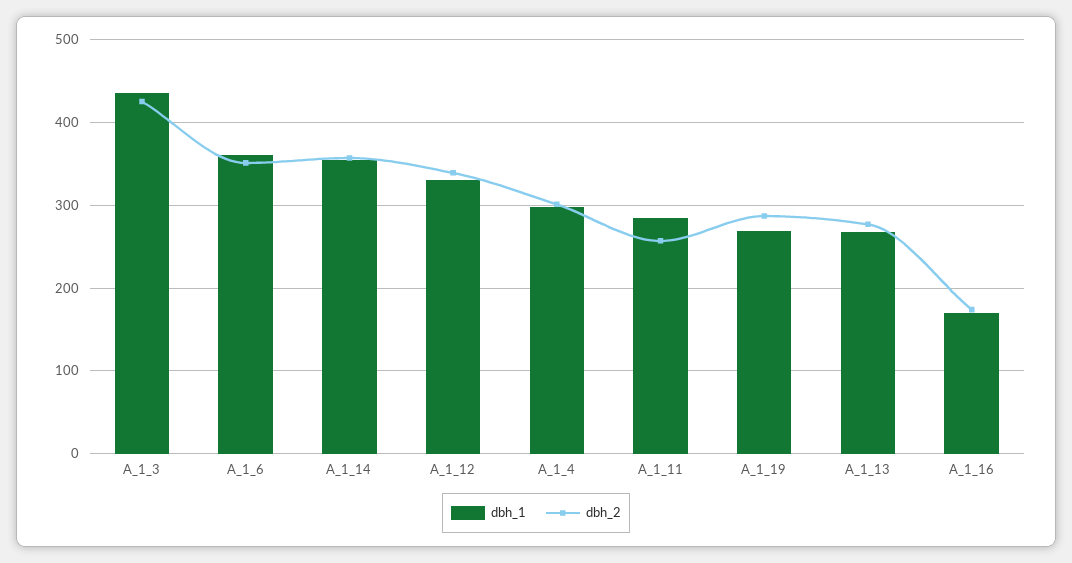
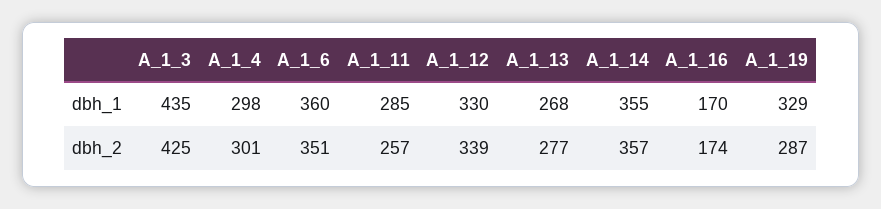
dbh_1, A_1_19: 270 -> 329

